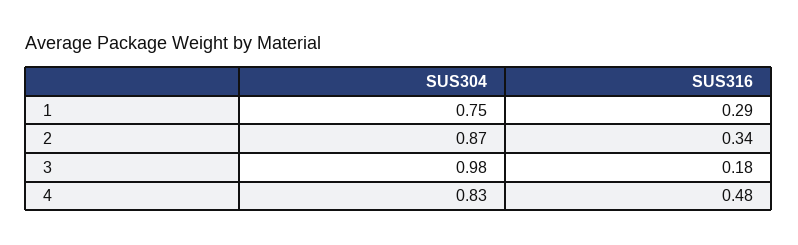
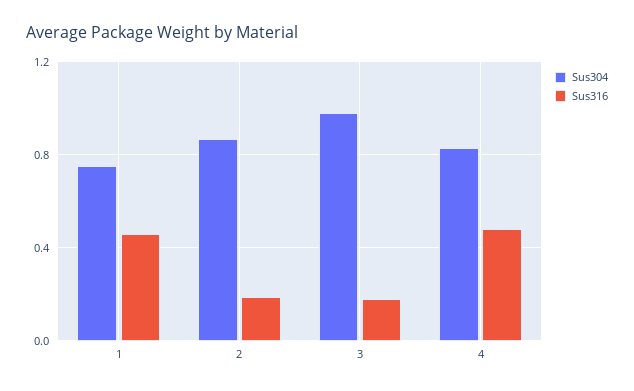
SUS316, 1: 0.29 -> 0.45
SUS316, 2: 0.34 -> 0.2

